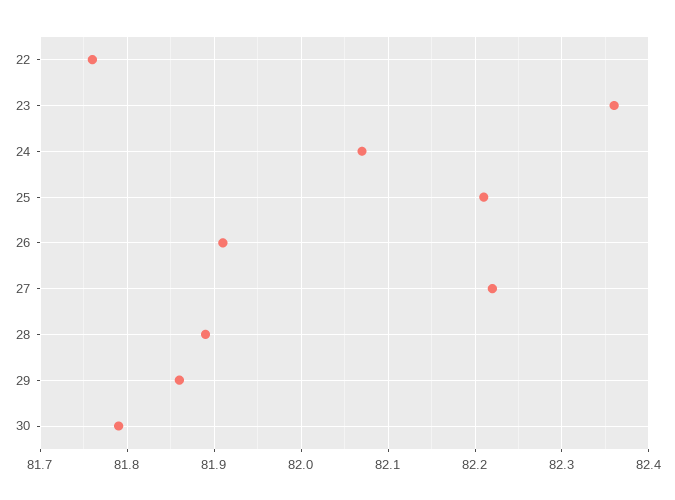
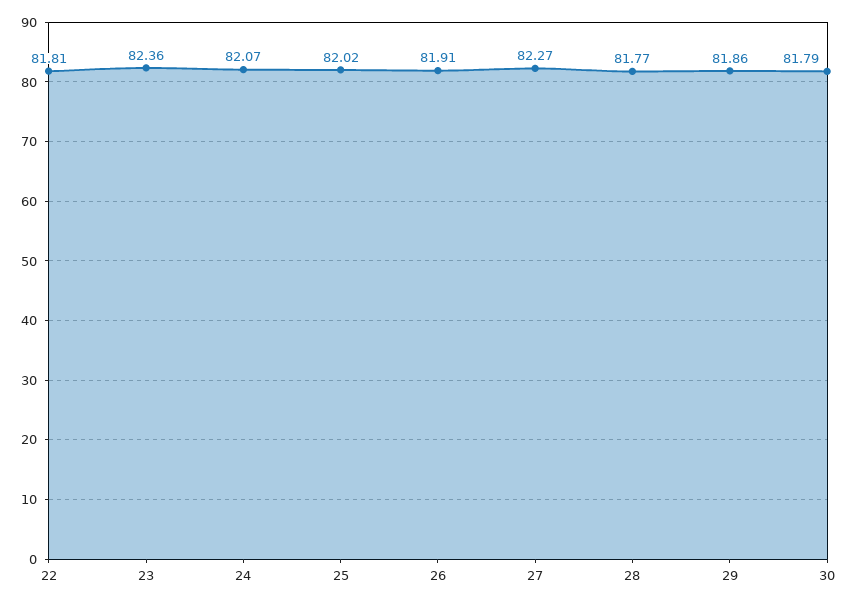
22: 81.76 -> 81.81
25: 82.21 -> 82.02
27: 82.22 -> 82.27
28: 81.89 -> 81.77

